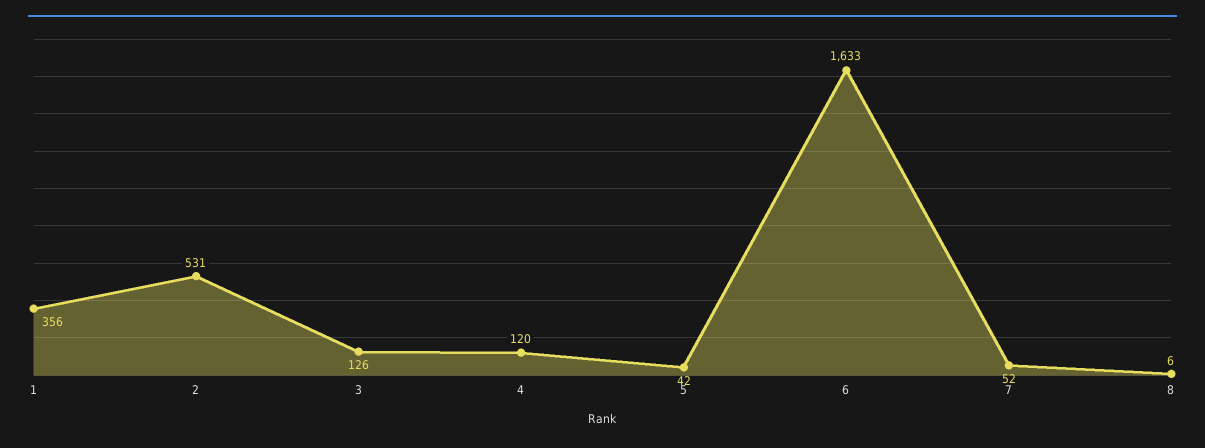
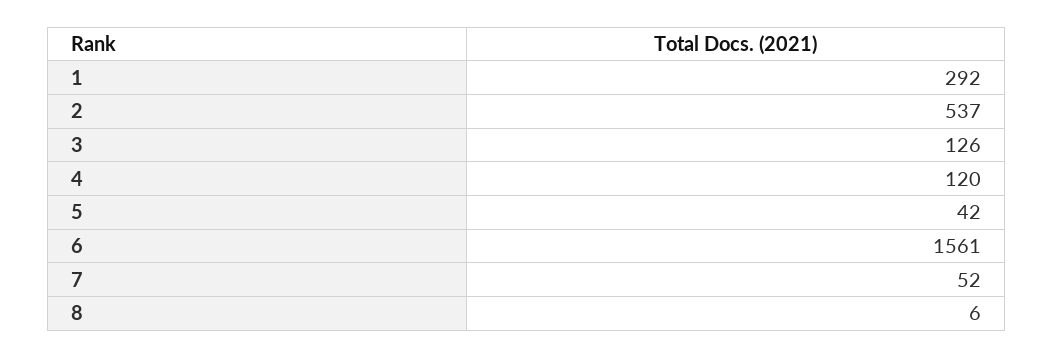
1: 356 -> 292
2: 531 -> 537
6: 1633 -> 1561

